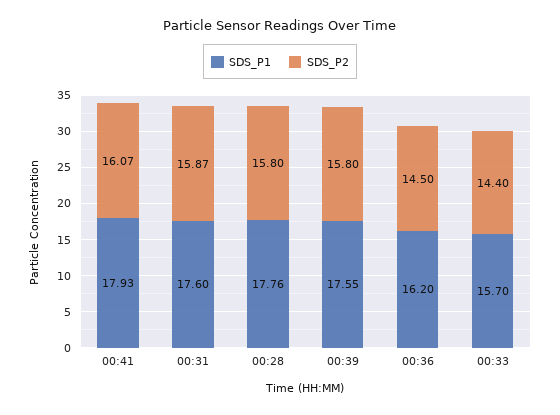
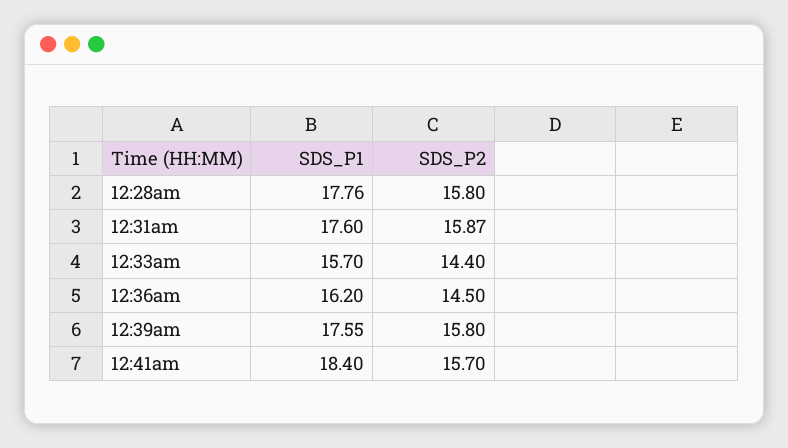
SDS_P1, 00:41: 17.93 -> 18.4
SDS_P2, 00:41: 16.07 -> 15.7

